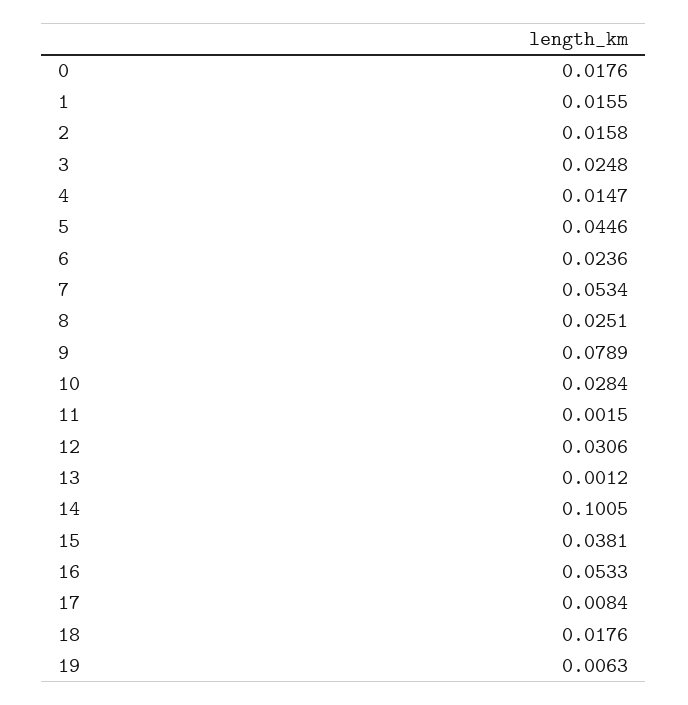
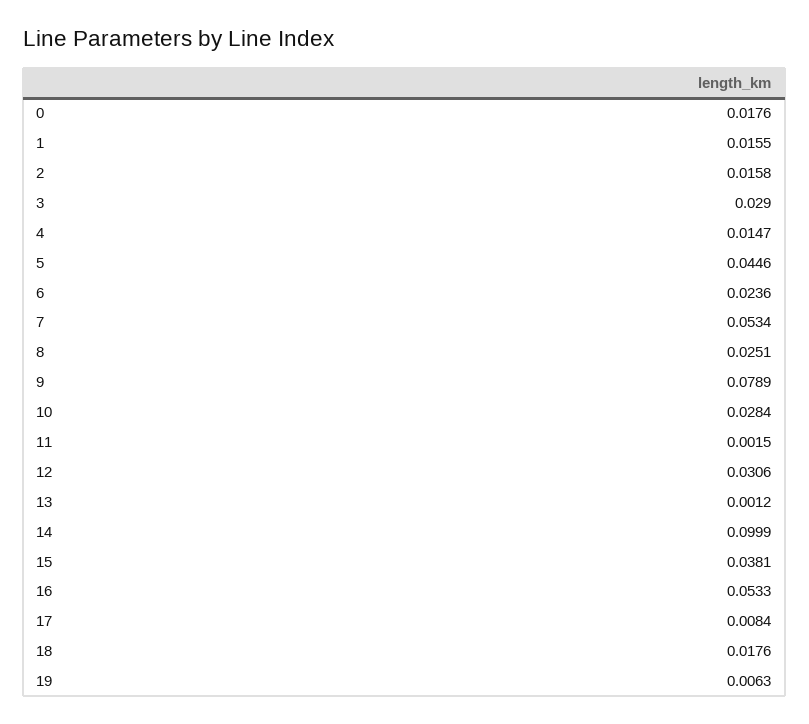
3: 0.0248 -> 0.029
14: 0.1005 -> 0.0999

